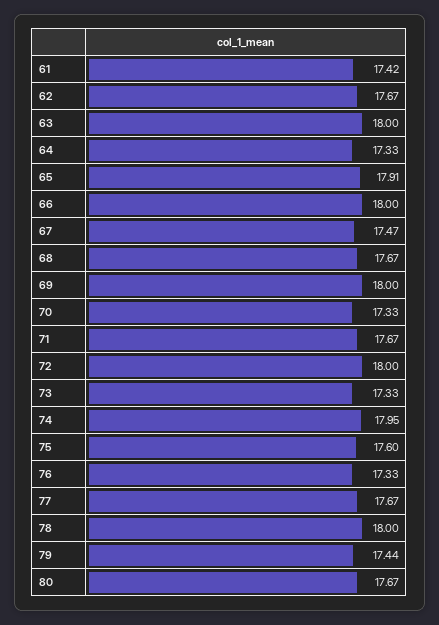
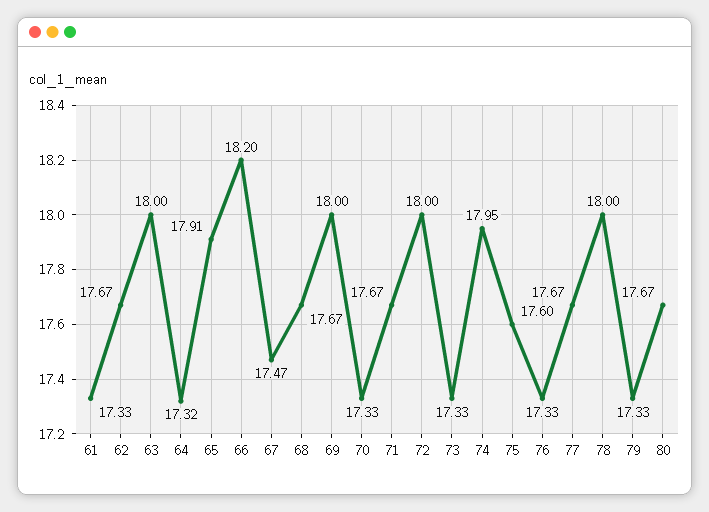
61: 17.42 -> 17.33
64: 17.33 -> 17.32
66: 18 -> 18.2
79: 17.44 -> 17.33

